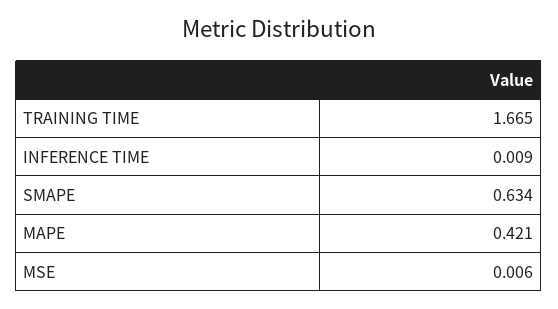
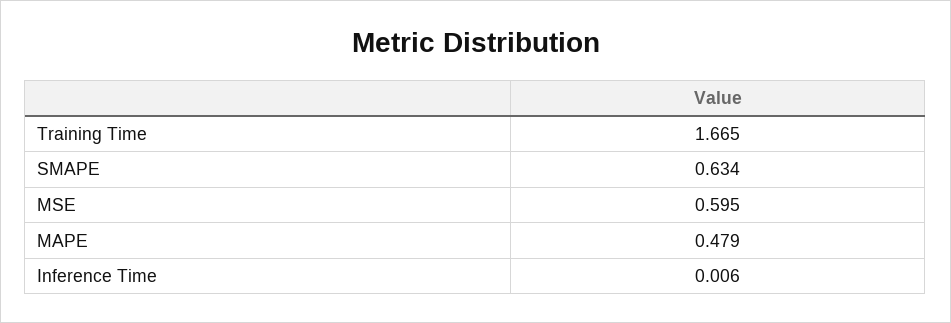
INFERENCE TIME: 0.009 -> 0.006
MAPE: 0.421 -> 0.479
MSE: 0.006 -> 0.595

